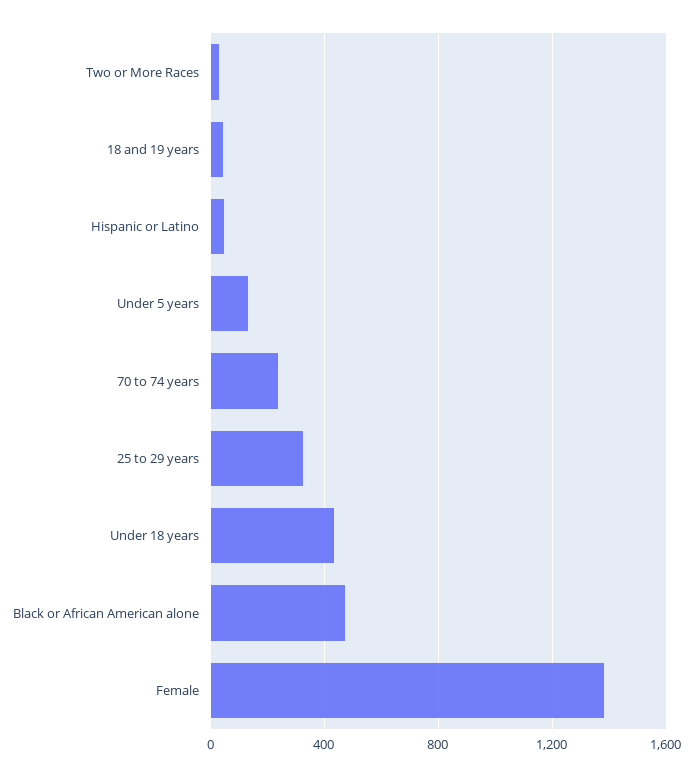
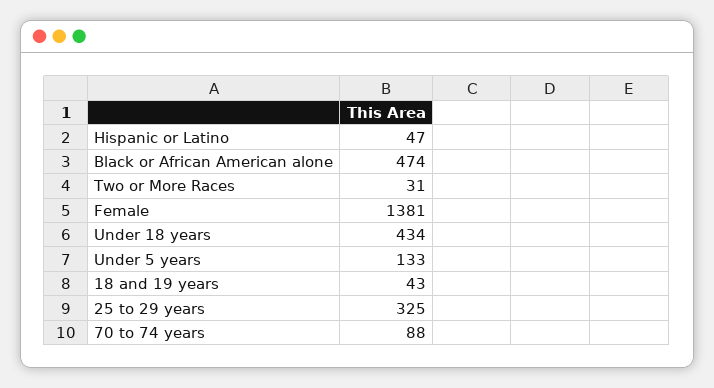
70 to 74 years: 250 -> 88

